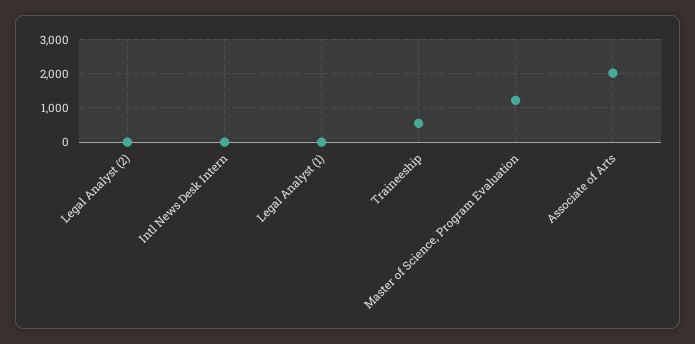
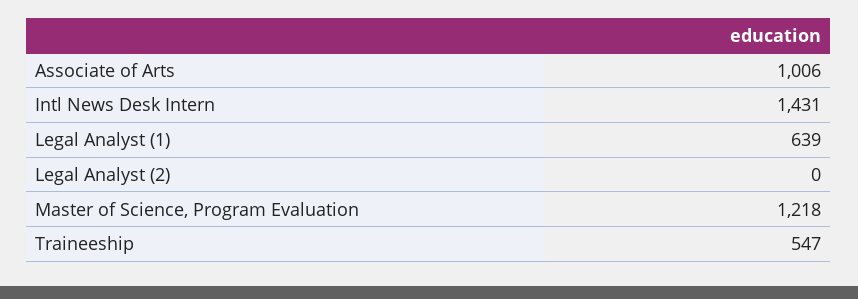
Intl News Desk Intern: 0 -> 1431
Legal Analyst (1): 0 -> 639
Associate of Arts: 2000 -> 1006

